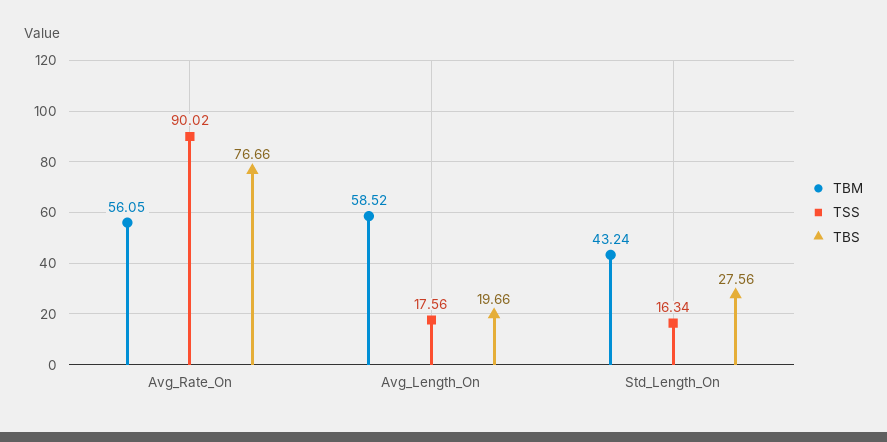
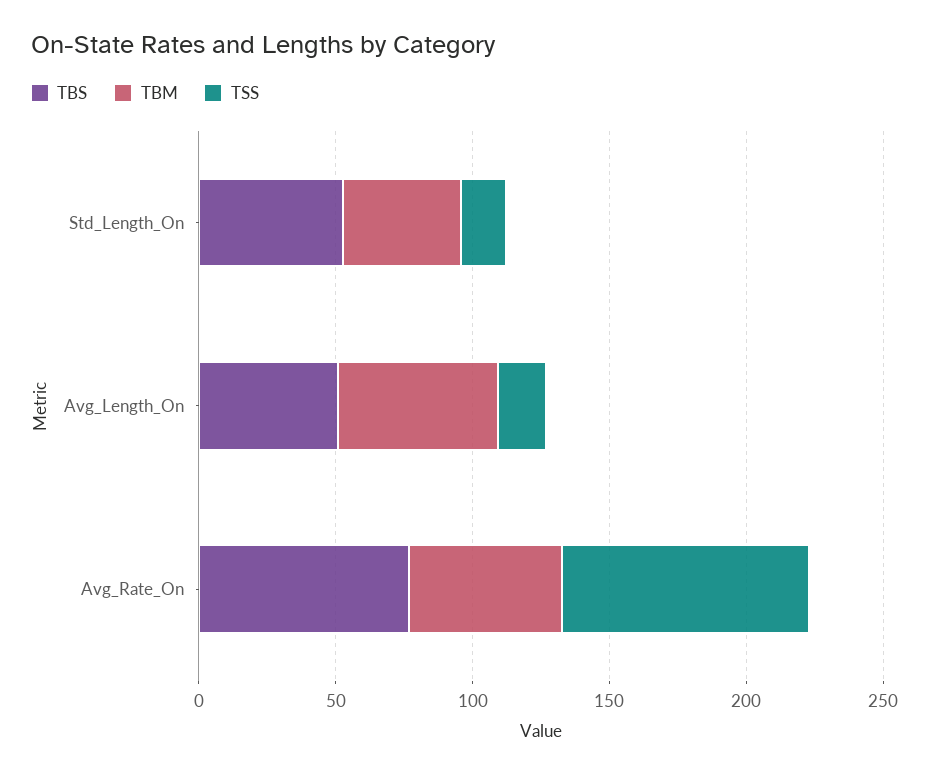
TBS, Avg_Length_On: 19.66 -> 50
TBS, Std_Length_On: 27.56 -> 50

